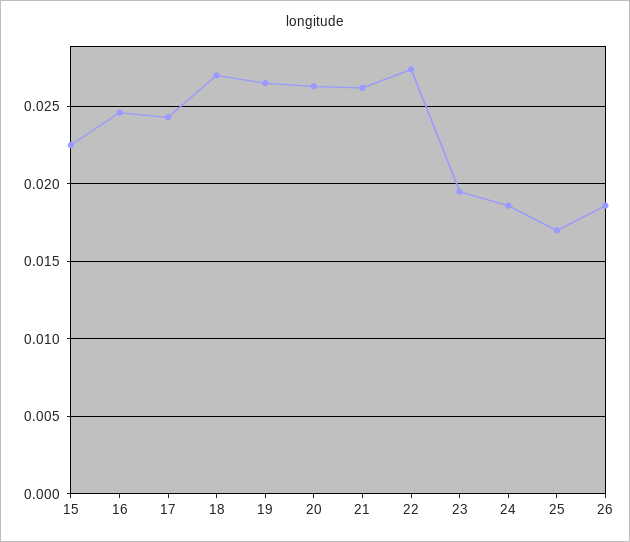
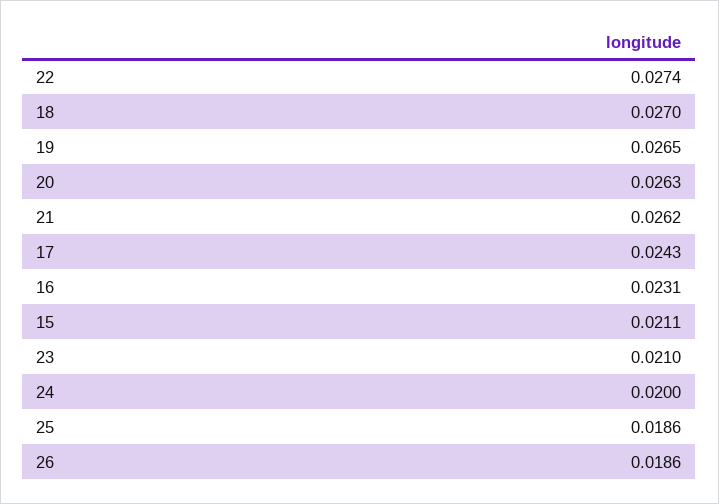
15: 0.0225 -> 0.0211
16: 0.0245 -> 0.0231
23: 0.0195 -> 0.021
24: 0.0185 -> 0.02
25: 0.017 -> 0.0186

